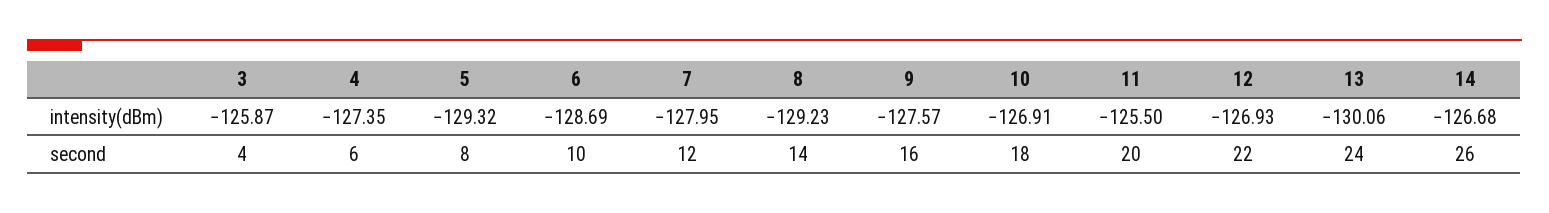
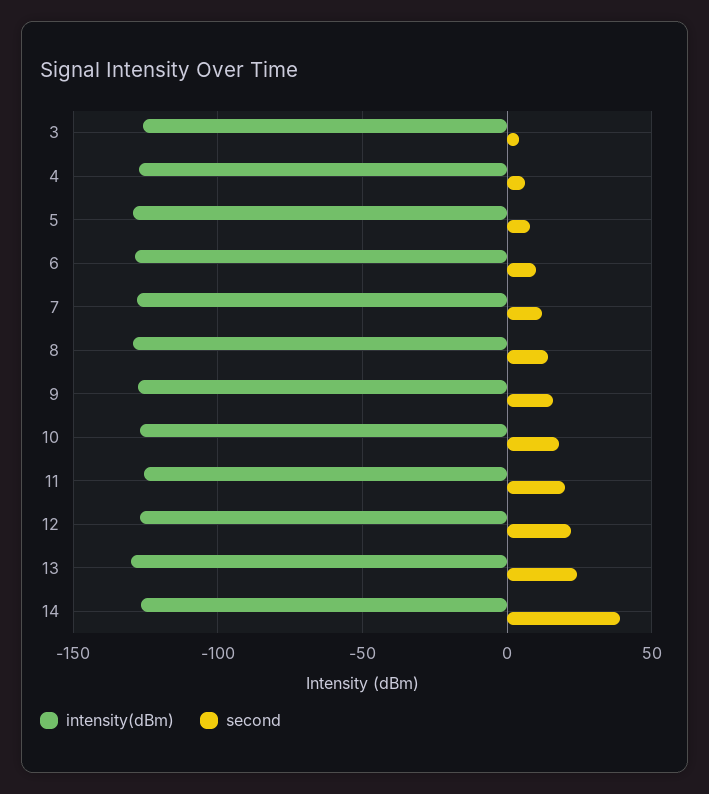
second, 14: 26 -> 40

